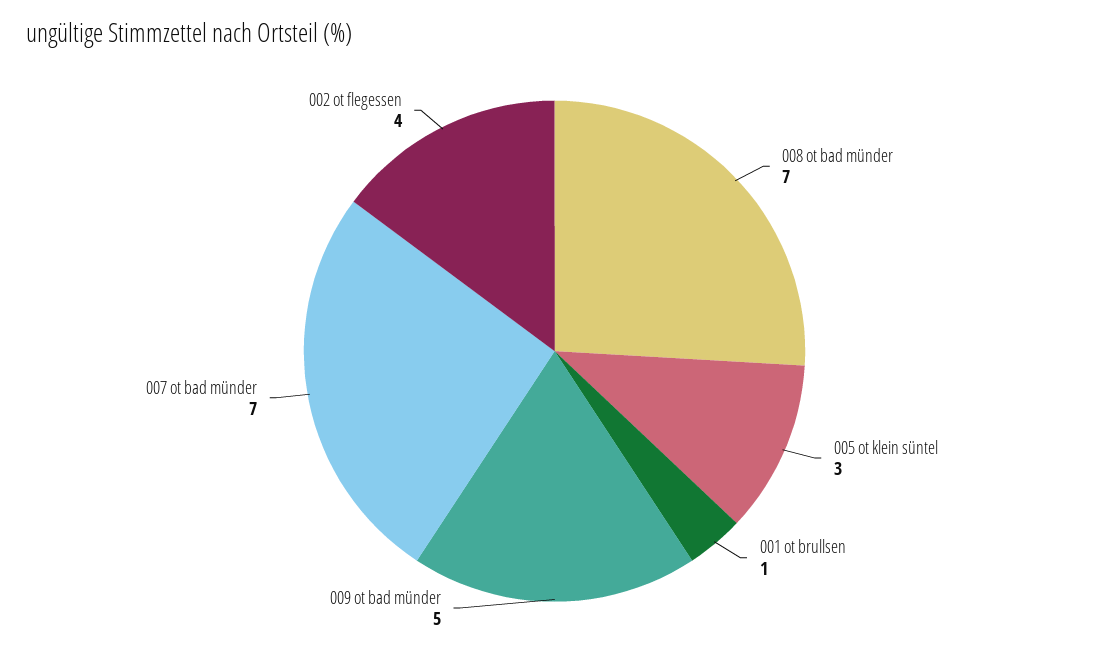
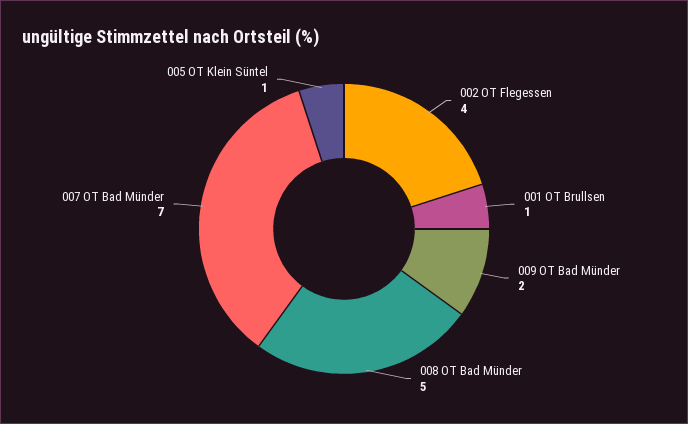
008 ot bad münder: 7 -> 5
005 ot klein süntel: 3 -> 1
009 ot bad münder: 5 -> 2

